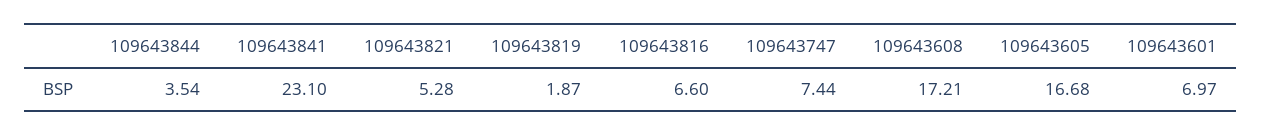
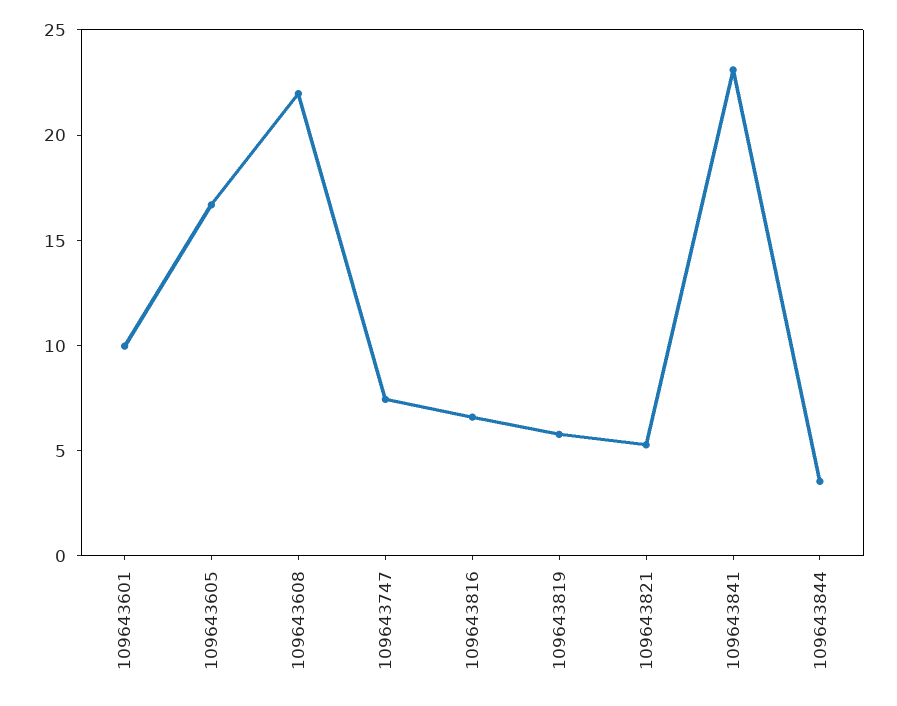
109643819: 1.87 -> 6
109643608: 17.21 -> 22
109643601: 6.97 -> 10

